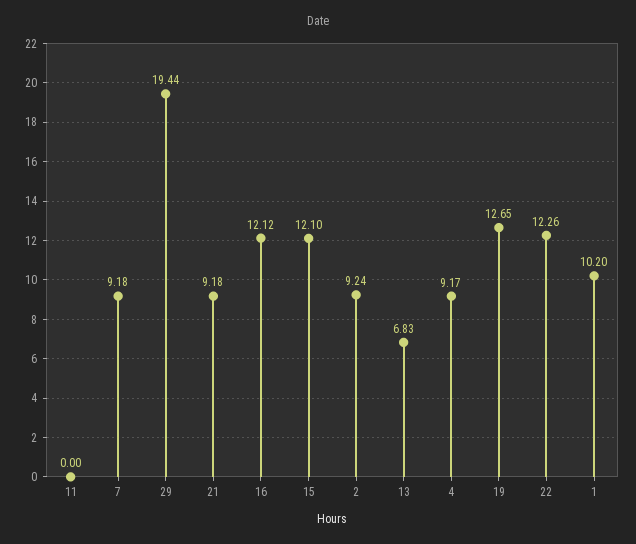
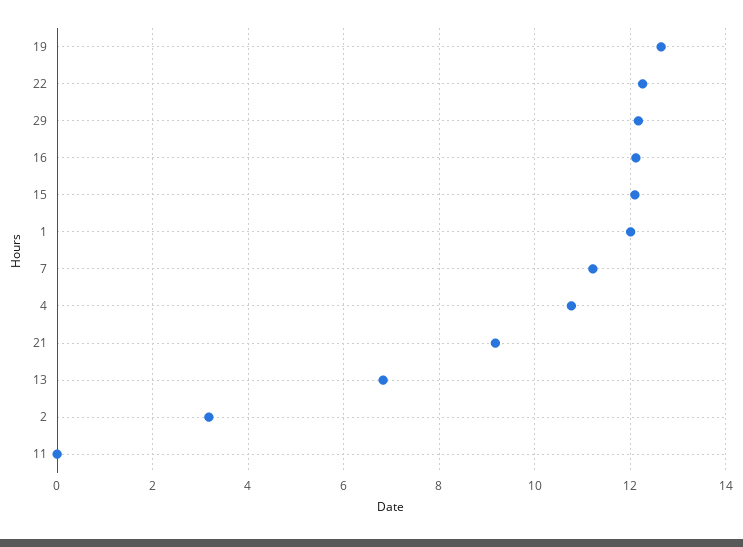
7: 9.18 -> 11.2
29: 19.44 -> 12.2
2: 9.24 -> 3.2
4: 9.17 -> 10.8
1: 10.2 -> 12

